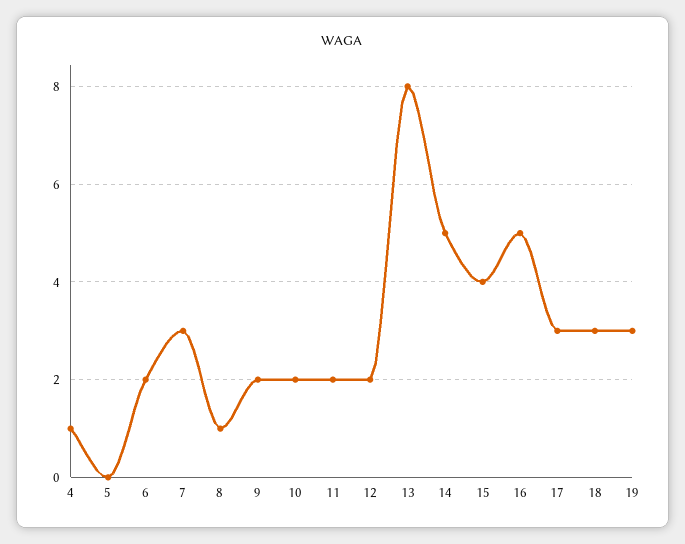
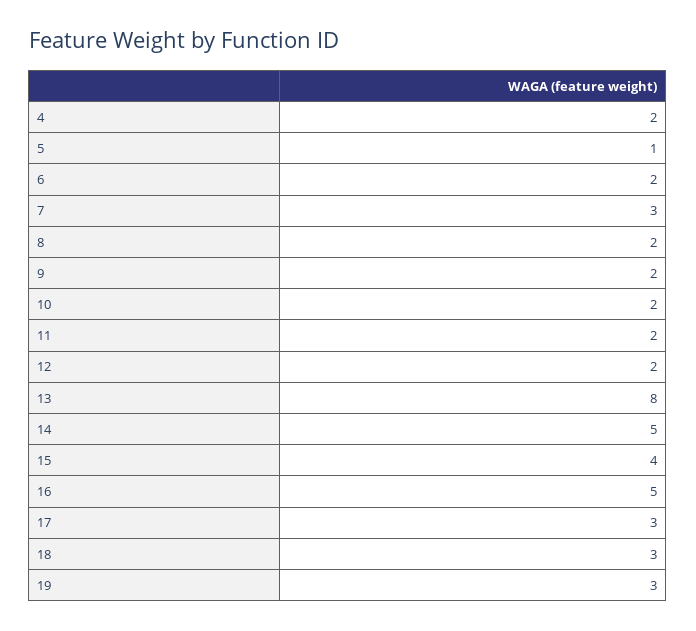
4: 1 -> 2
5: 0 -> 1
8: 1 -> 2

